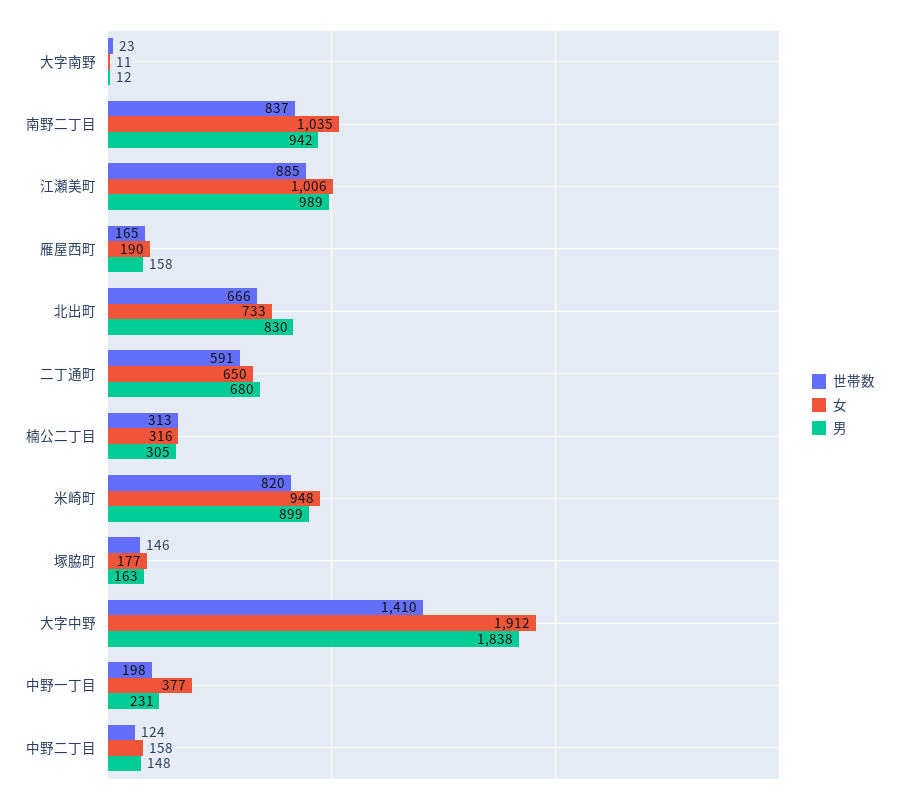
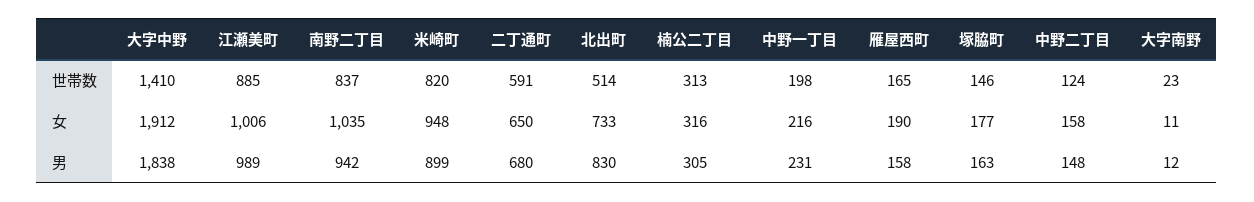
世帯数, 北出町: 666 -> 514
女, 中野一丁目: 377 -> 216

